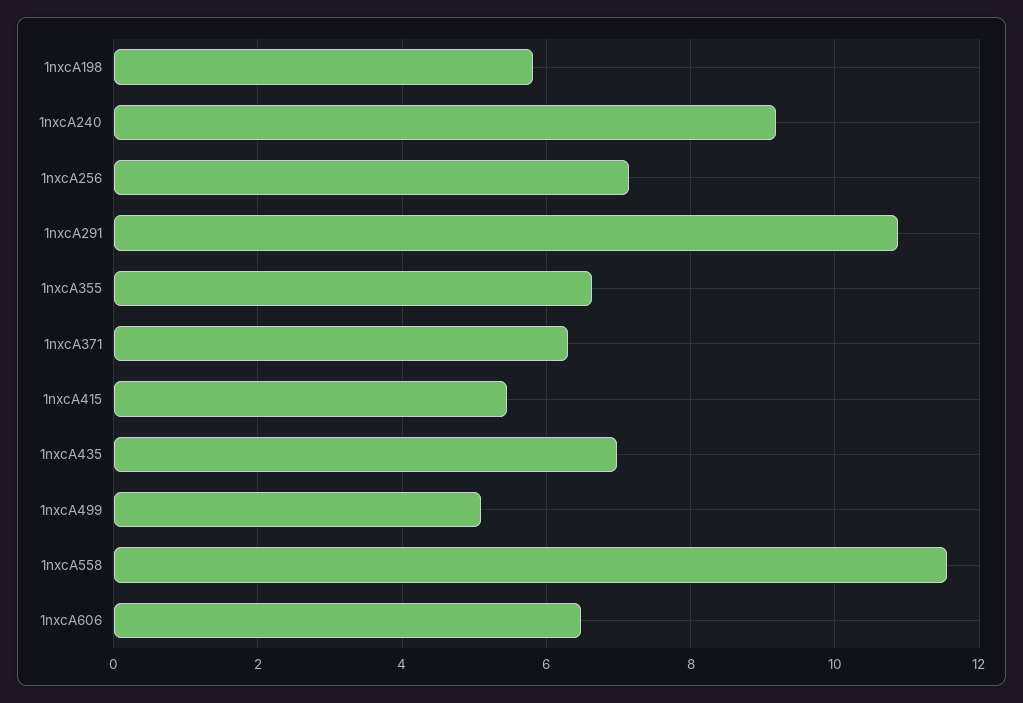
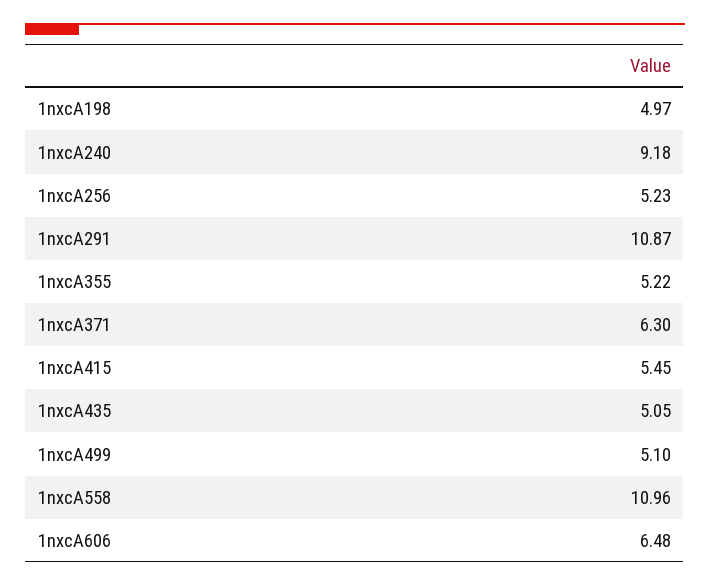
1nxcA198: 5.8 -> 4.97
1nxcA256: 7.2 -> 5.23
1nxcA355: 6.6 -> 5.22
1nxcA435: 7 -> 5.05
1nxcA558: 11.6 -> 10.96

